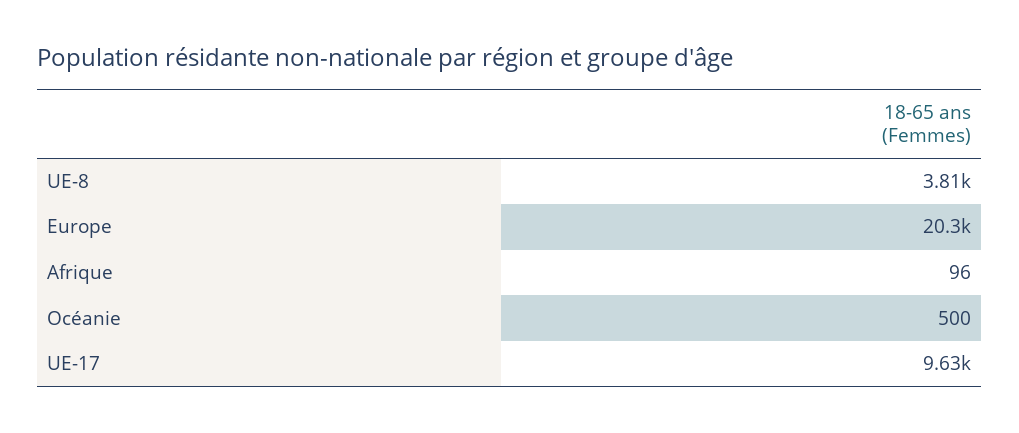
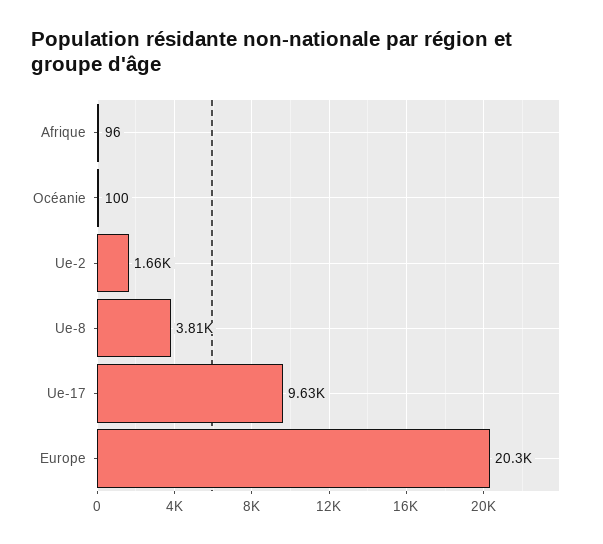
Océanie: 500 -> 100
Ue-2: none -> 1660

